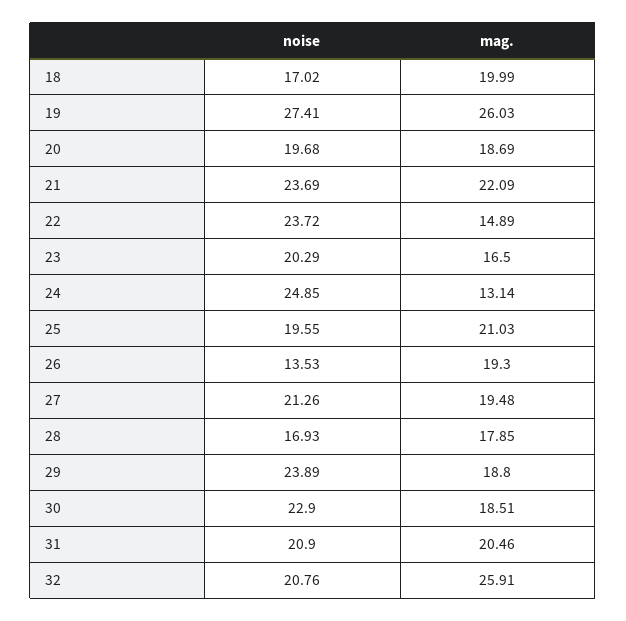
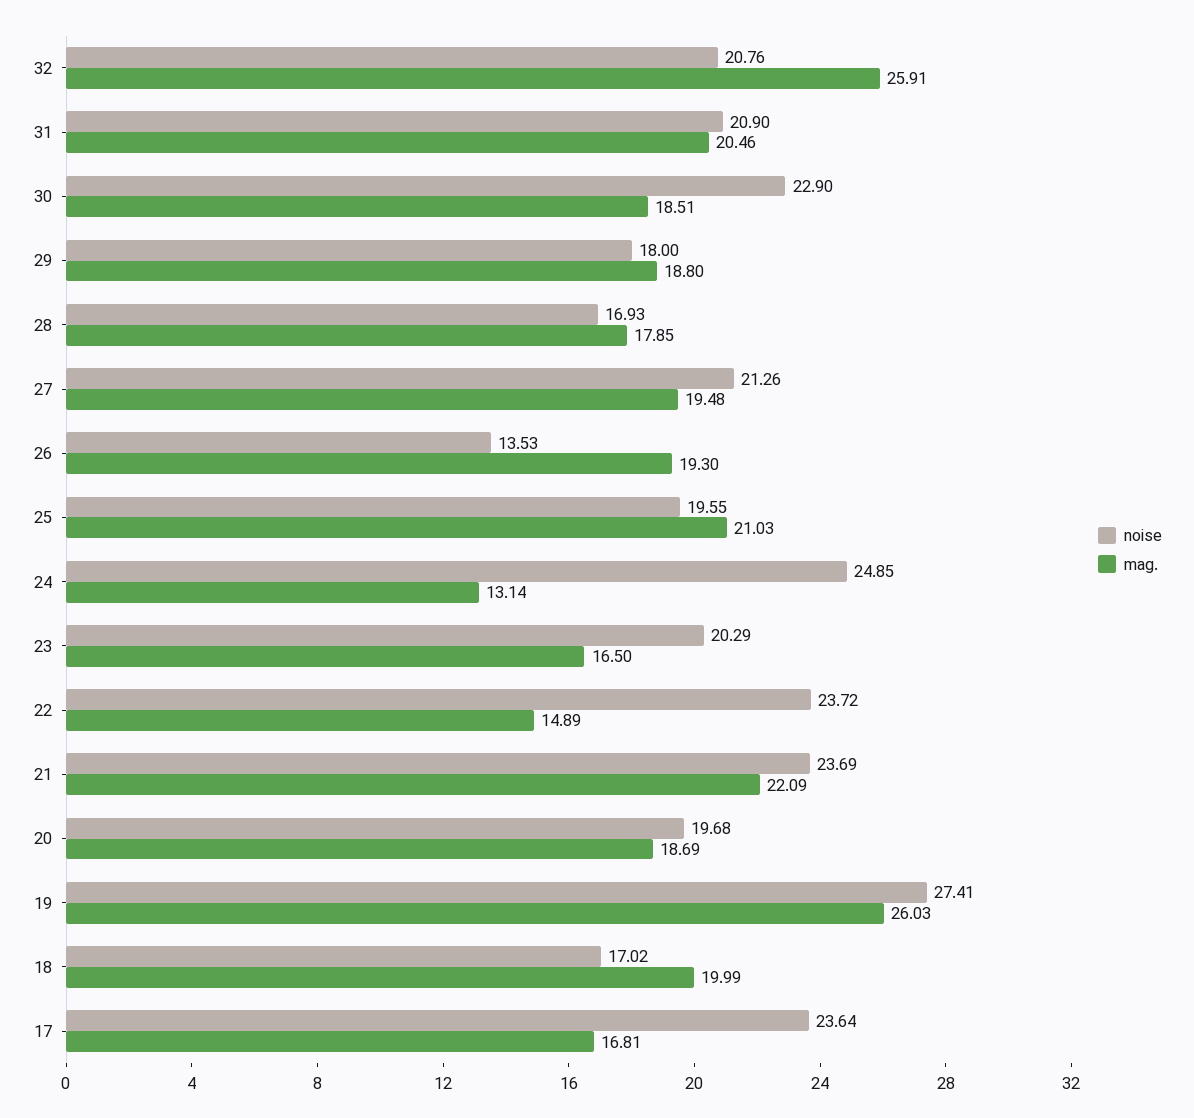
noise, 29: 23.89 -> 18
noise, 17: none -> 23.64
mag., 17: none -> 16.81

